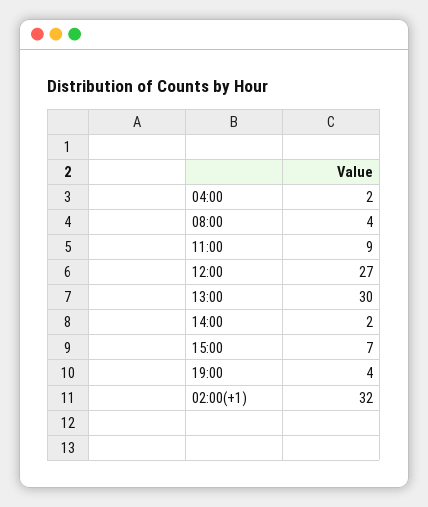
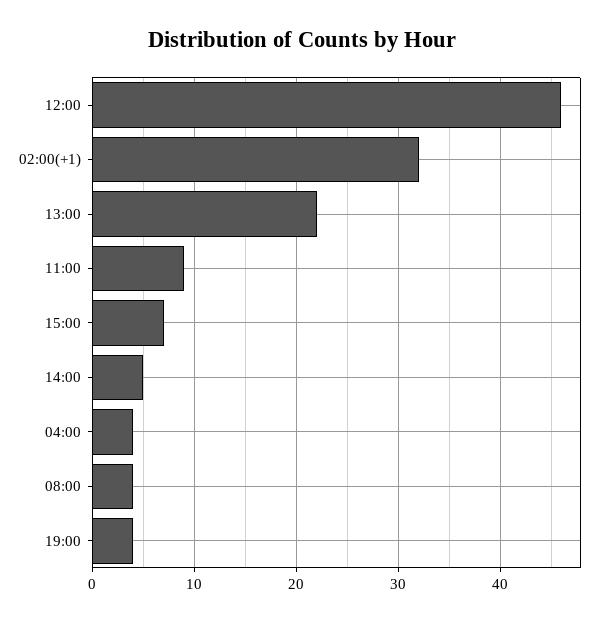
04:00: 2 -> 4
12:00: 27 -> 46
13:00: 30 -> 22
14:00: 2 -> 5

